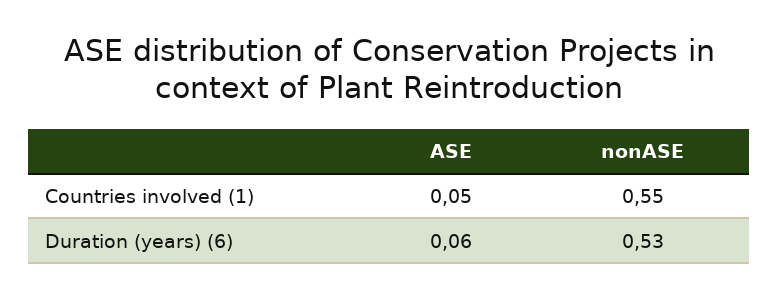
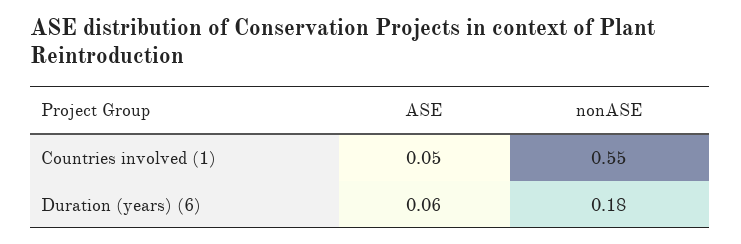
nonASE, Duration (years) (6): 0.53 -> 0.18

